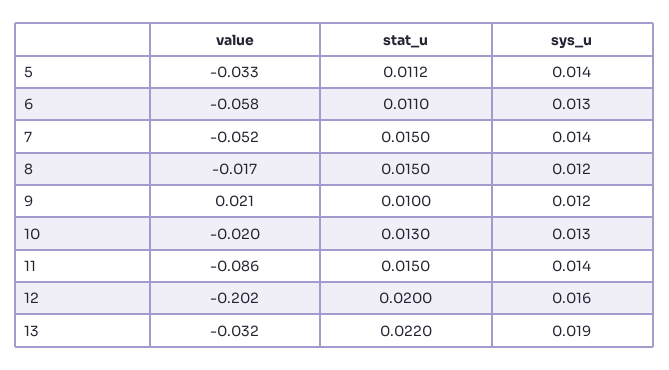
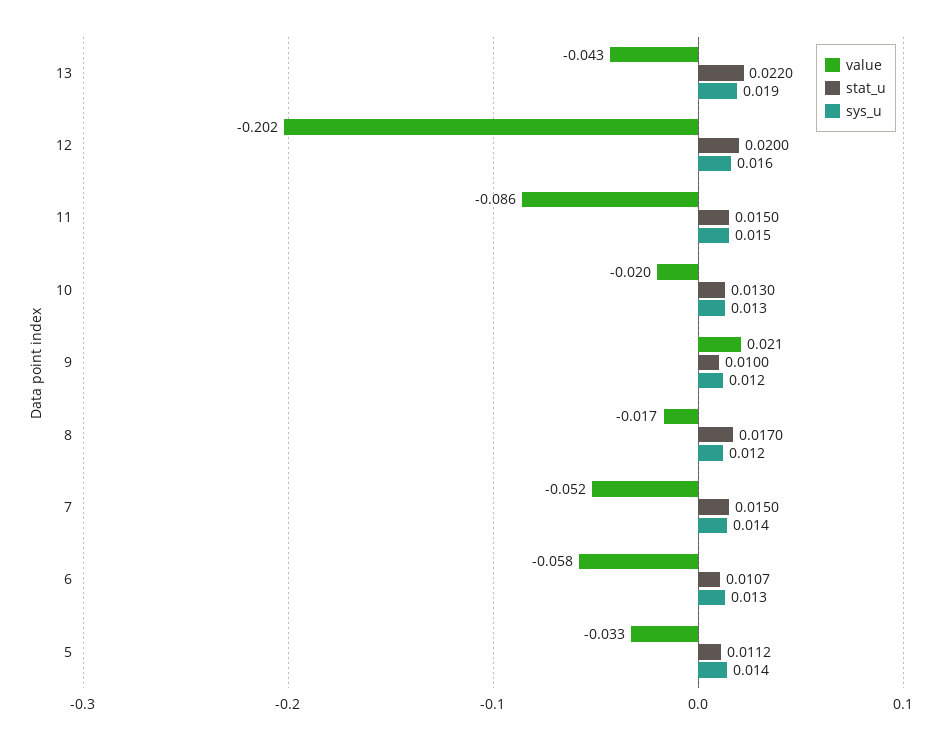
stat_u, 6: 0.011 -> 0.0107
stat_u, 8: 0.015 -> 0.017
sys_u, 11: 0.014 -> 0.015
value, 13: -0.032 -> -0.043

